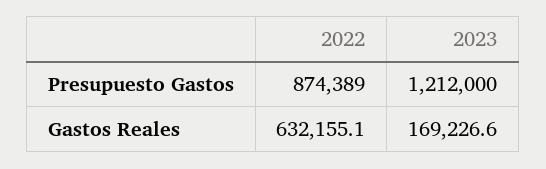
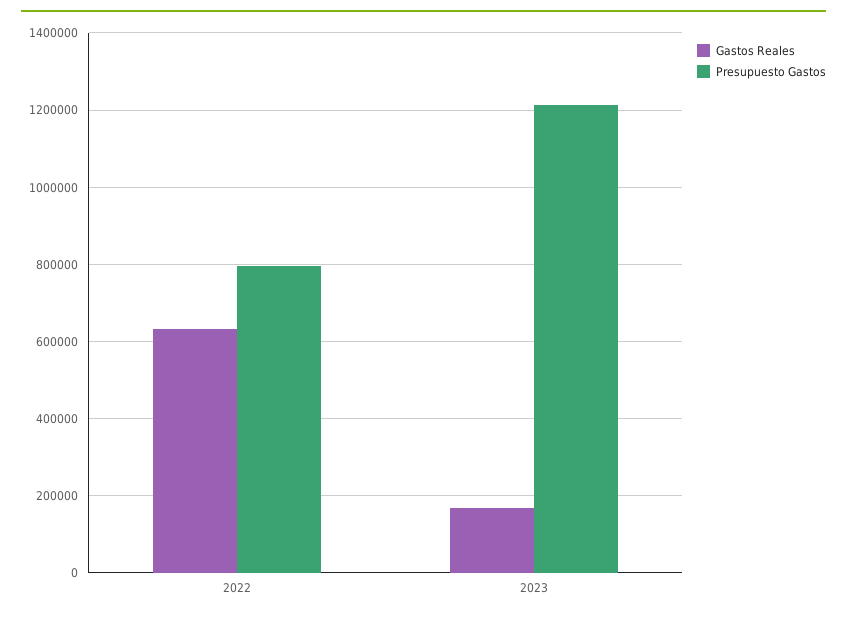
Presupuesto Gastos, 2022: 874389 -> 800000

